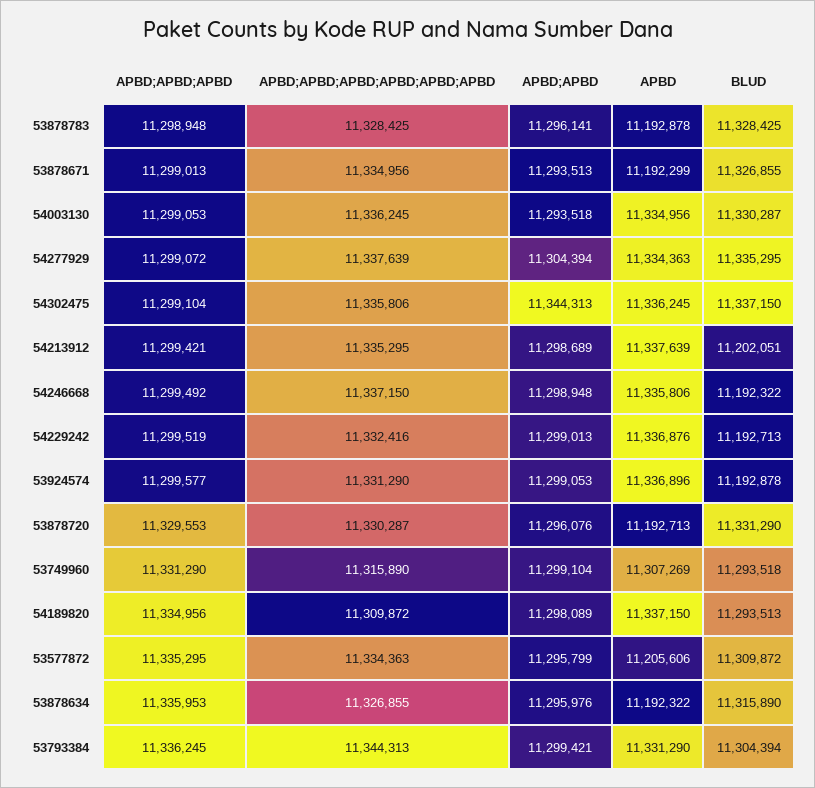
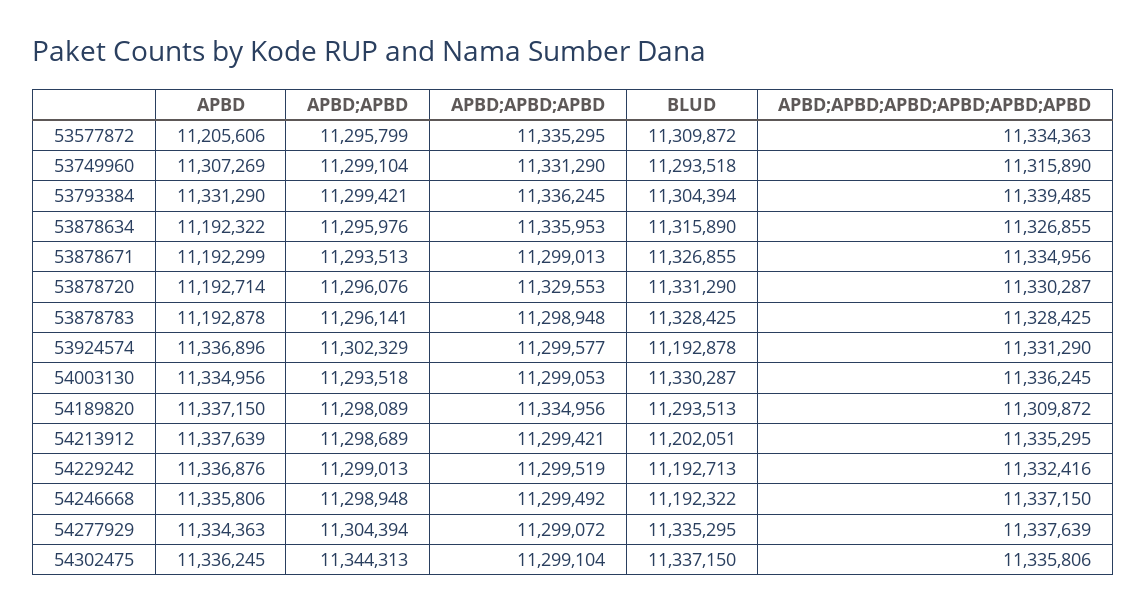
APBD;APBD, 53924574: 11299053 -> 11302329
APBD, 53878720: 11192713 -> 11192714
APBD;APBD;APBD;APBD;APBD;APBD, 53793384: 11344313 -> 11339485

